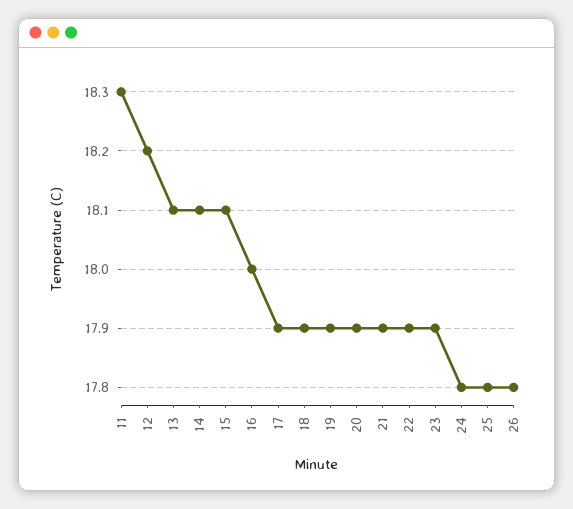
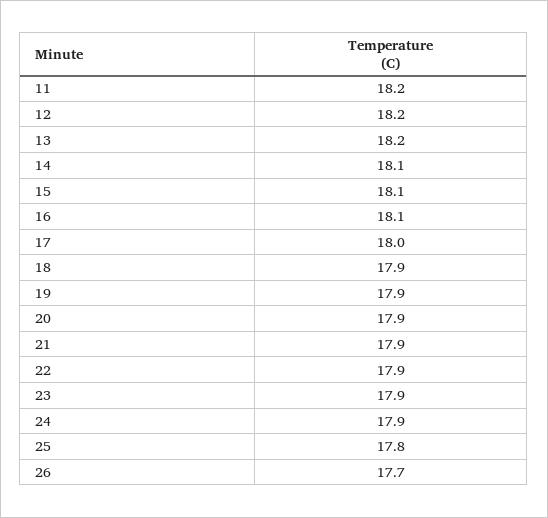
11: 18.3 -> 18.2
13: 18.1 -> 18.2
16: 18 -> 18.1
17: 17.9 -> 18
24: 17.8 -> 17.9
26: 17.8 -> 17.7

